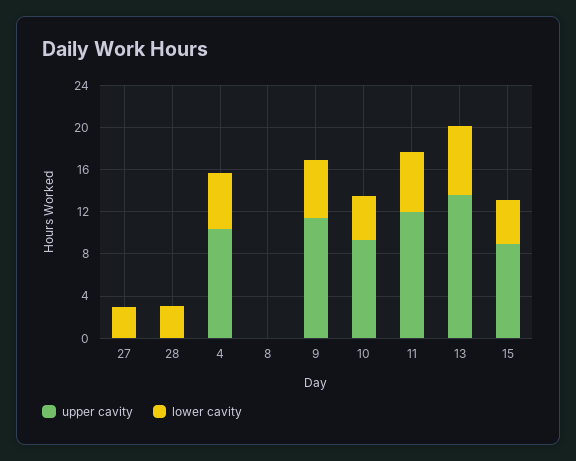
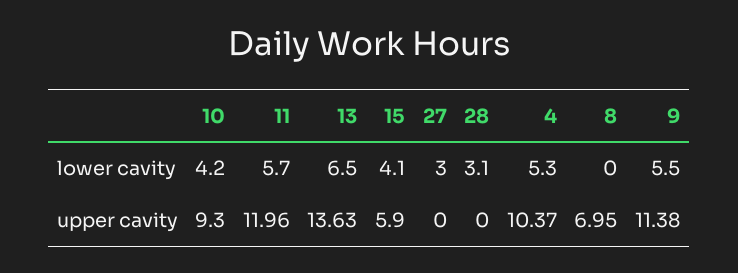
upper cavity, 8: 0 -> 6.95
upper cavity, 15: 9 -> 5.9

